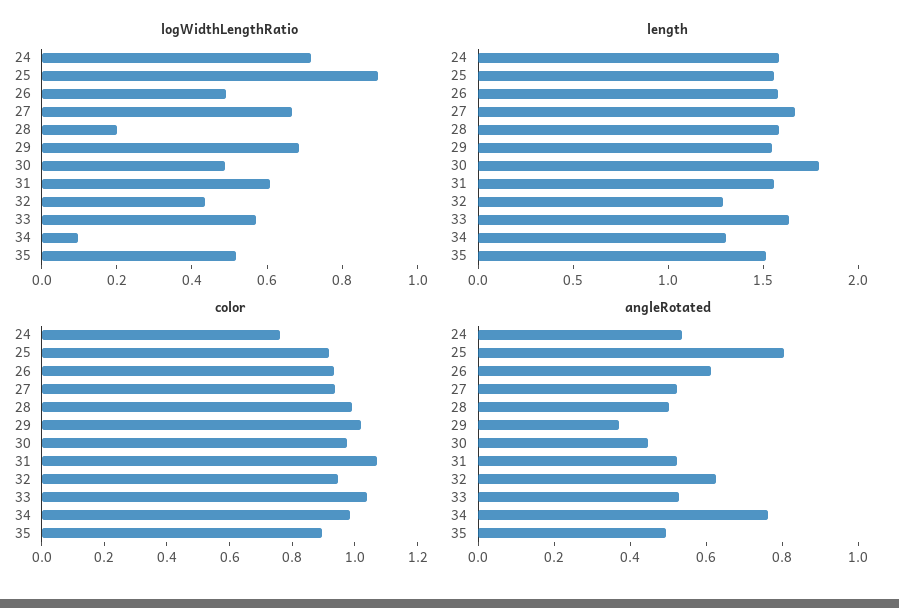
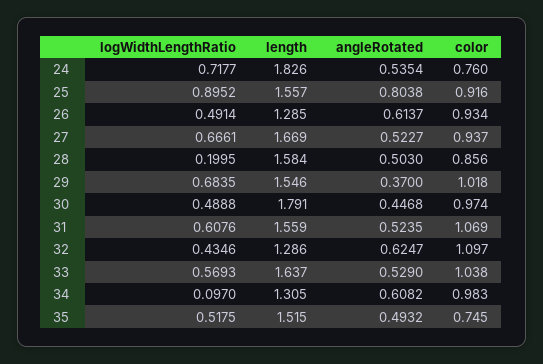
length, 24: 1.6 -> 1.826
length, 26: 1.6 -> 1.285
color, 28: 1 -> 0.856
color, 32: 0.95 -> 1.097
color, 35: 0.9 -> 0.745
angleRotated, 34: 0.75 -> 0.6082

